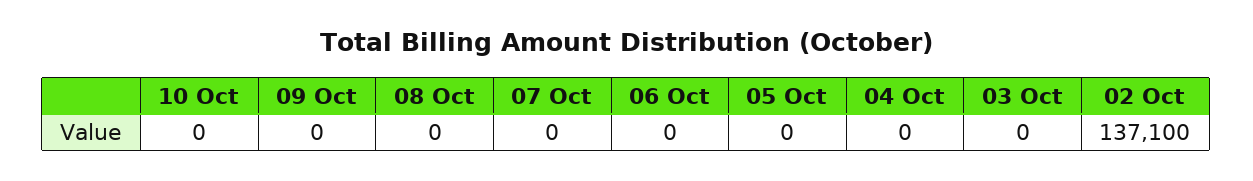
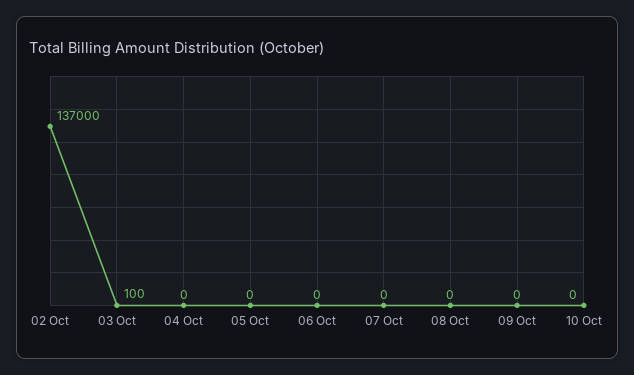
03 Oct: 0 -> 100
02 Oct: 137100 -> 137000

